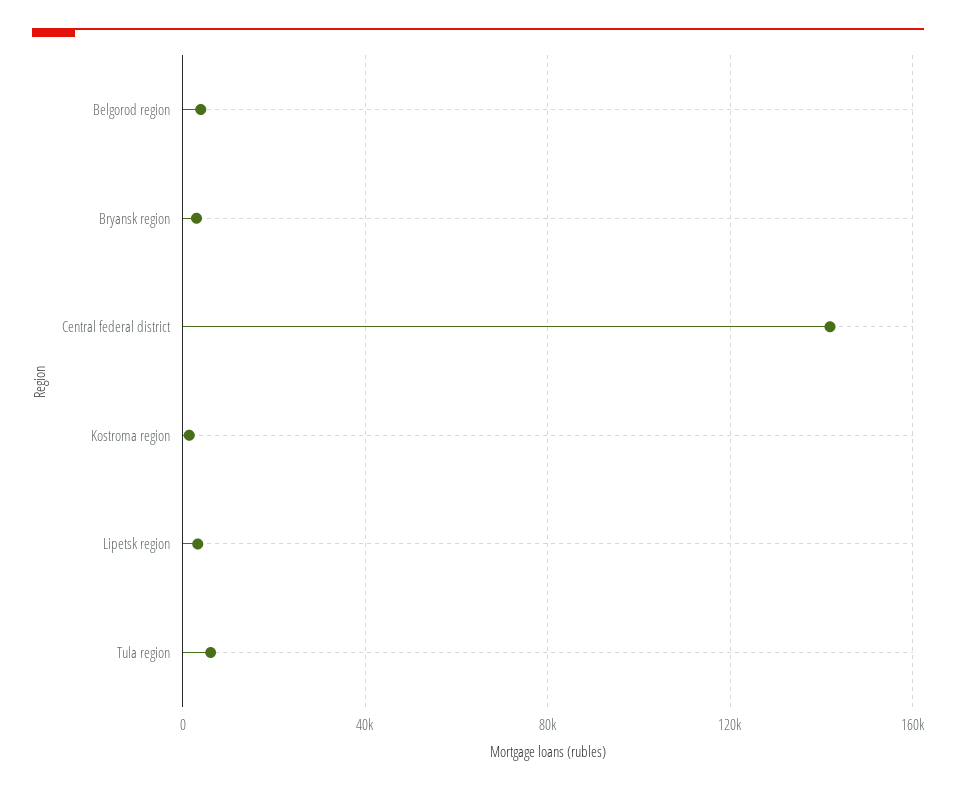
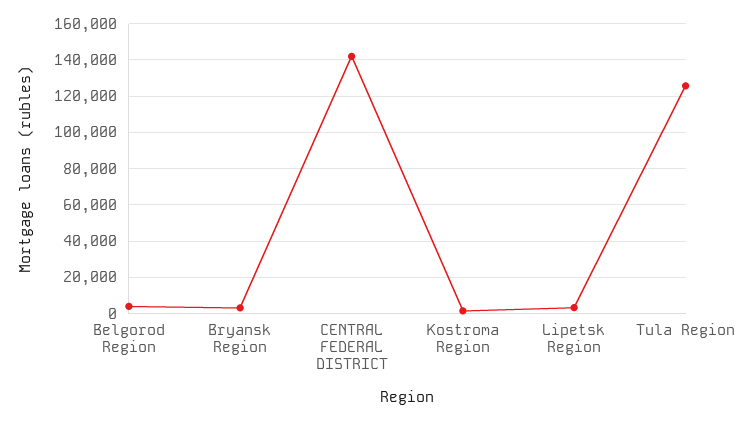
Tula region: 5000 -> 125000

